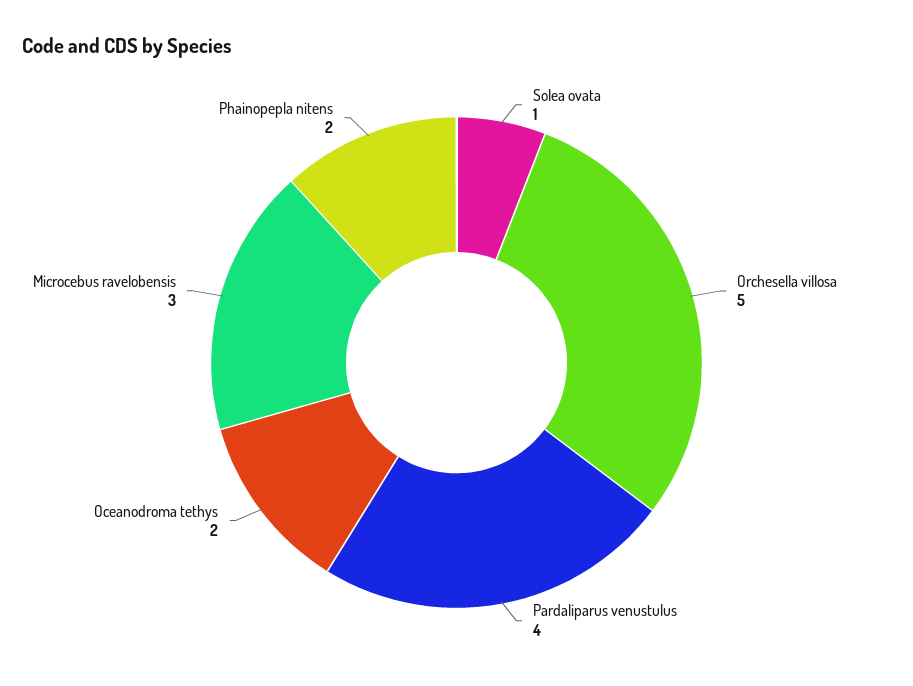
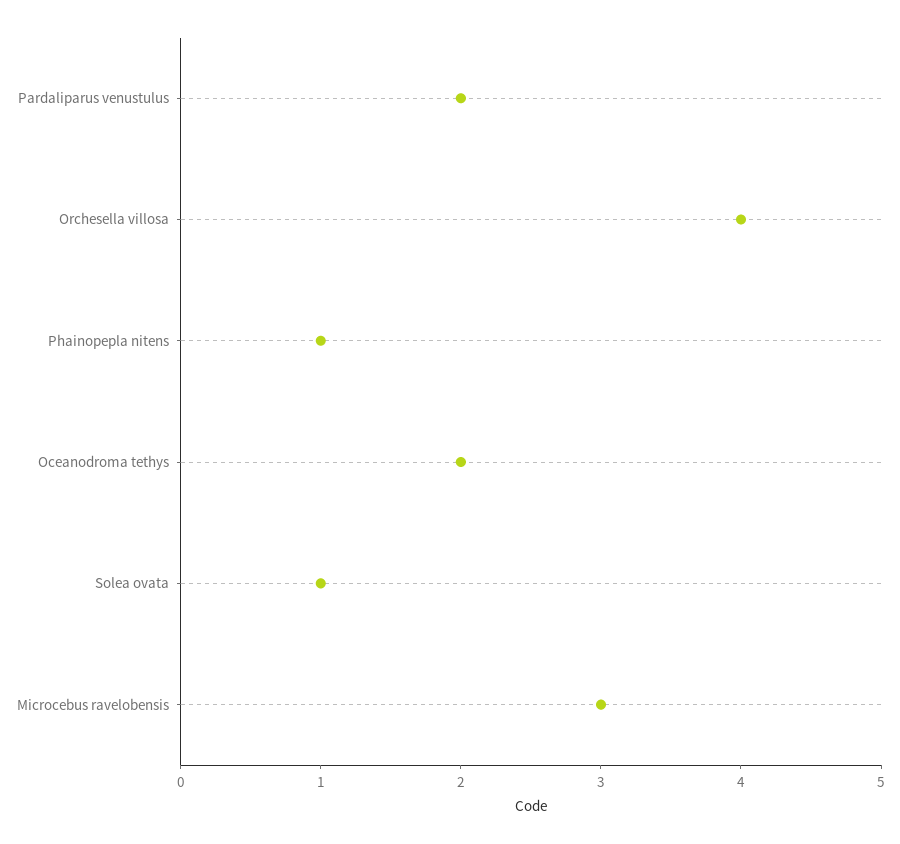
Orchesella villosa: 5 -> 4
Pardaliparus venustulus: 4 -> 2
Phainopepla nitens: 2 -> 1

